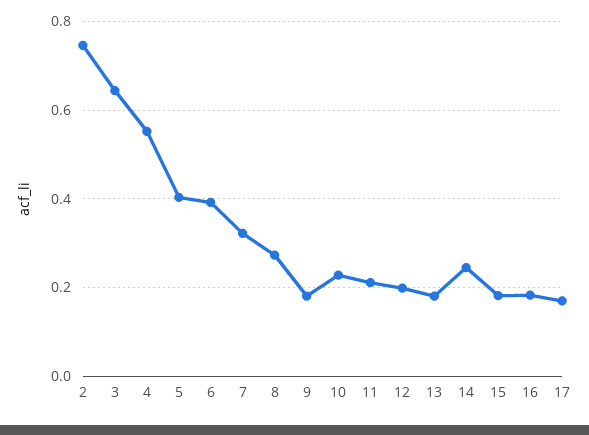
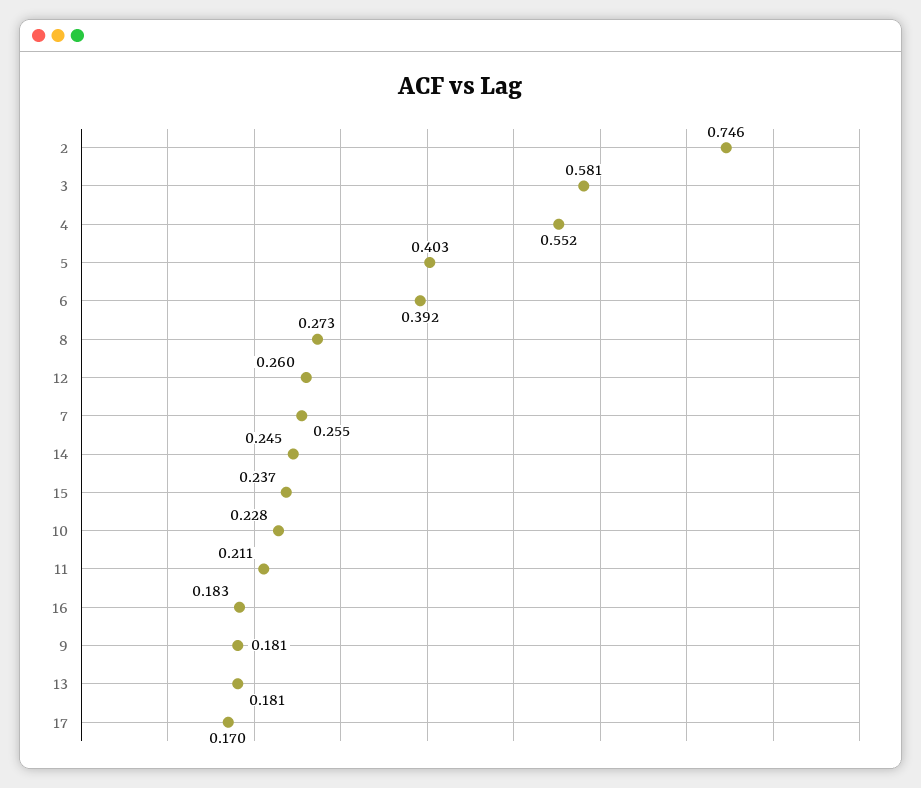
3: 0.64 -> 0.581
7: 0.32 -> 0.255
12: 0.2 -> 0.26
15: 0.18 -> 0.237

